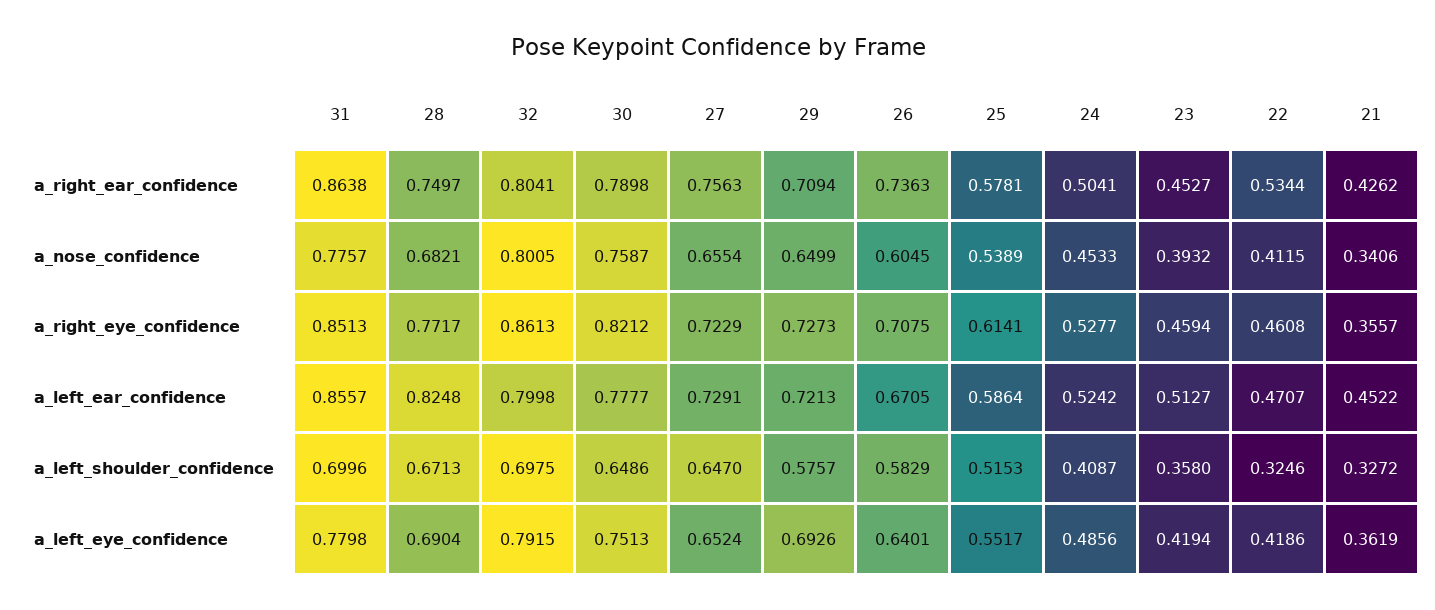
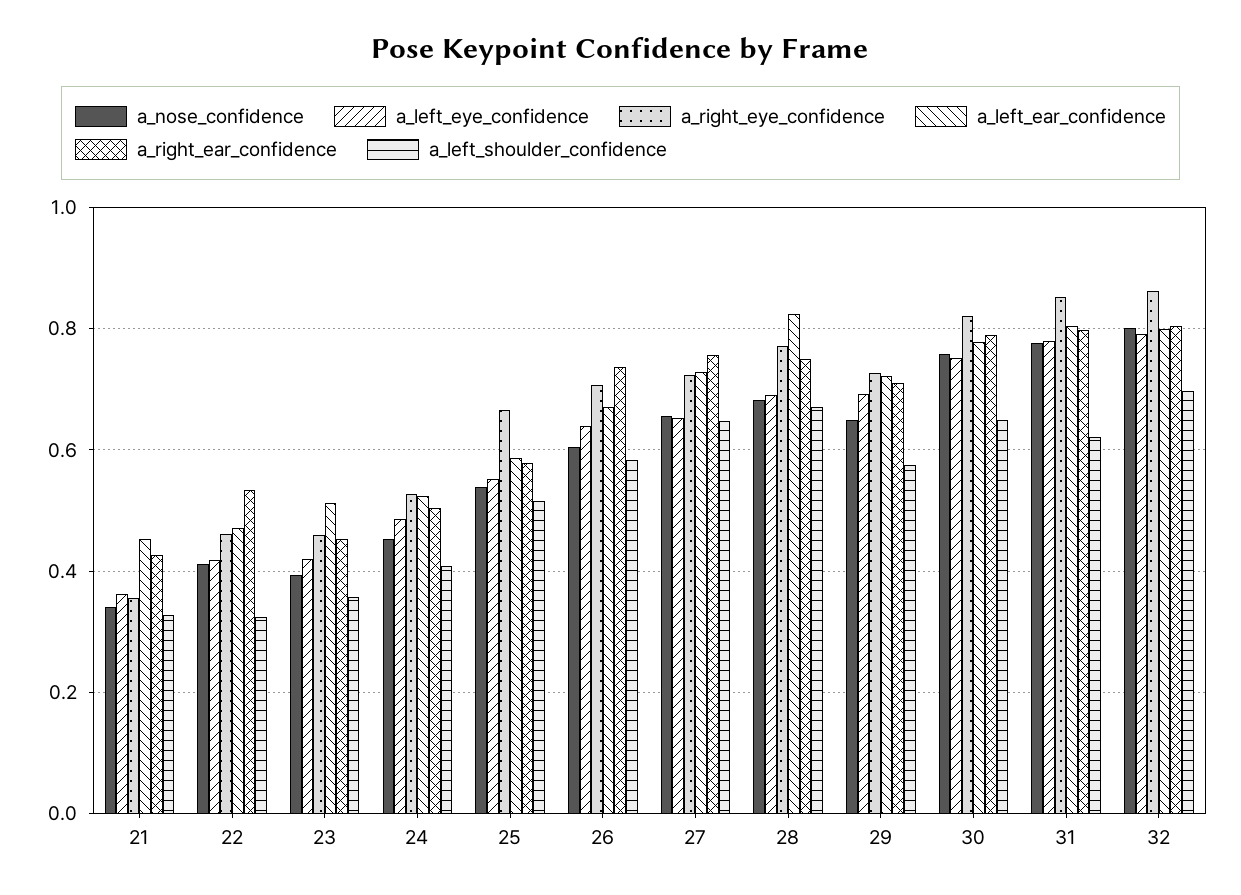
a_right_ear_confidence, 31: 0.8638 -> 0.8
a_right_eye_confidence, 25: 0.6141 -> 0.66
a_left_ear_confidence, 31: 0.8557 -> 0.8
a_left_shoulder_confidence, 31: 0.6996 -> 0.62

